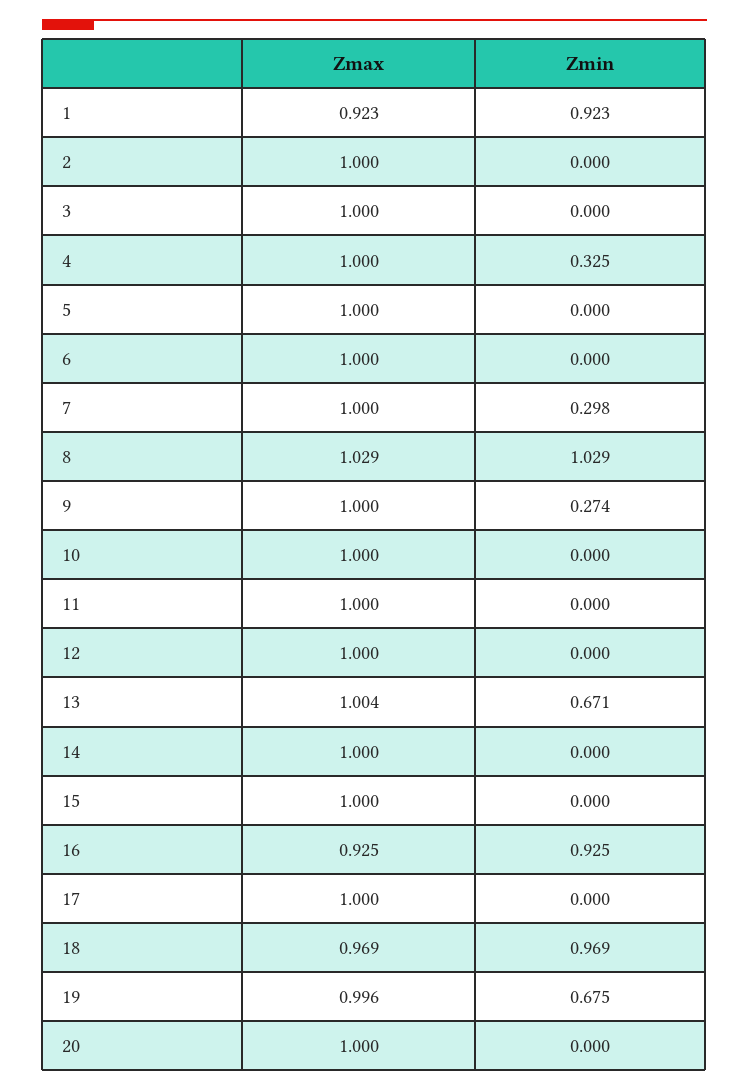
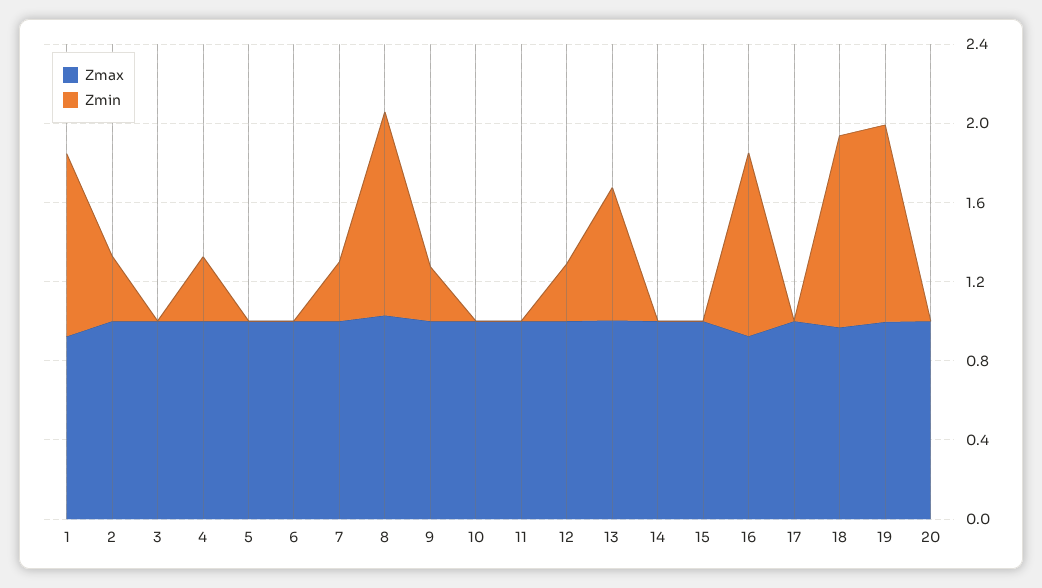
Zmin, 2: 0 -> 0.3
Zmin, 12: 0 -> 0.3
Zmin, 19: 0.675 -> 1

